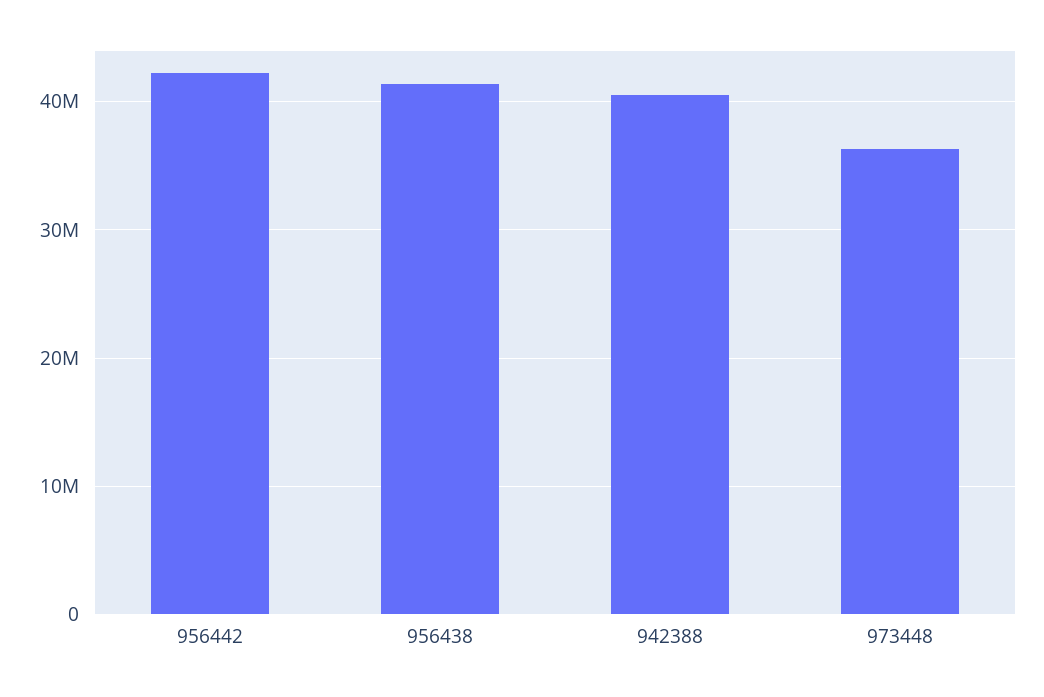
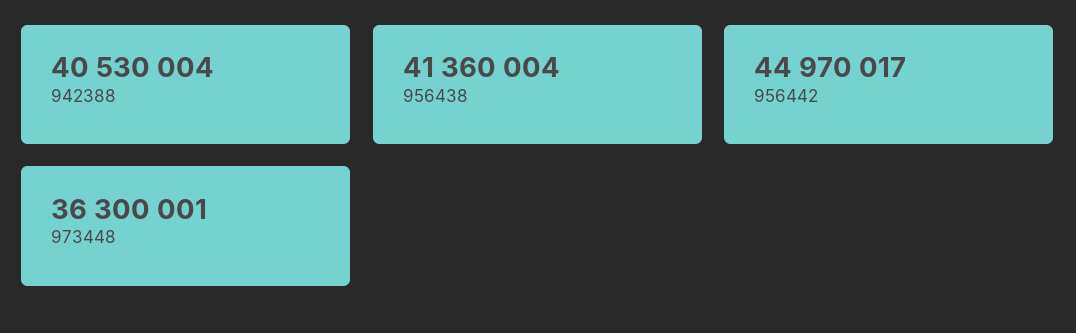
956442: 42000000 -> 44970017

